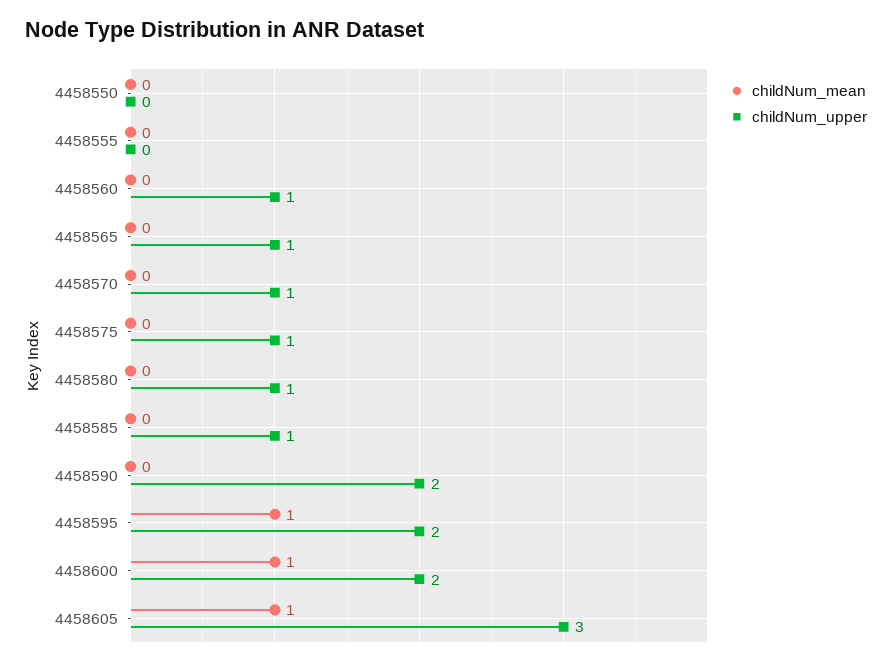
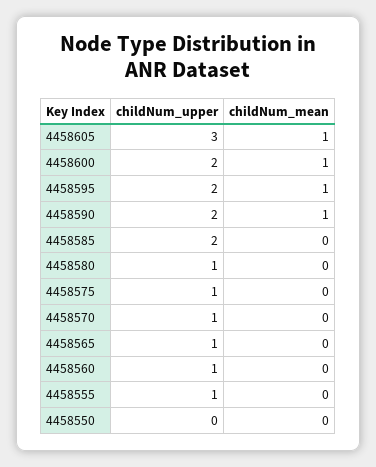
childNum_upper, 4458555: 0 -> 1
childNum_upper, 4458585: 1 -> 2
childNum_mean, 4458590: 0 -> 1

